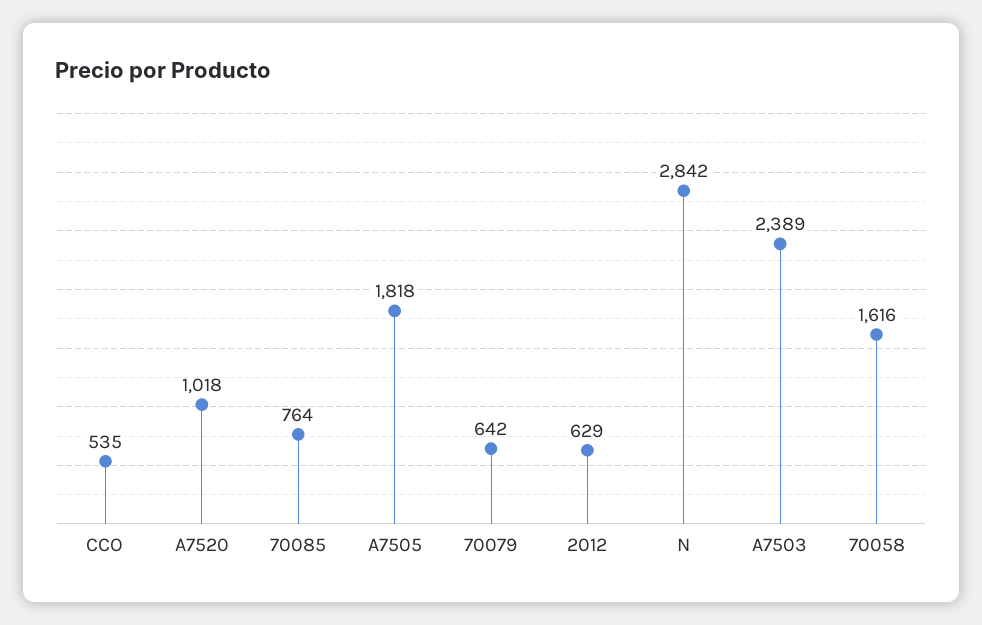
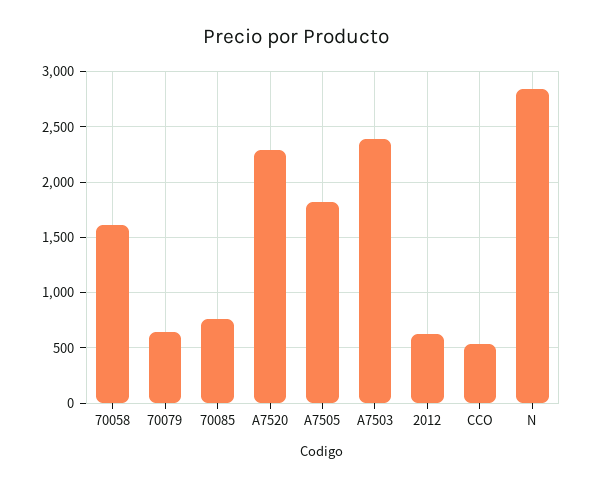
A7520: 1018 -> 2300

